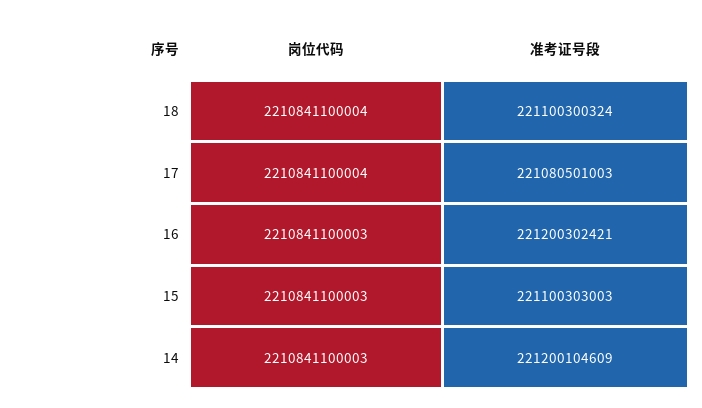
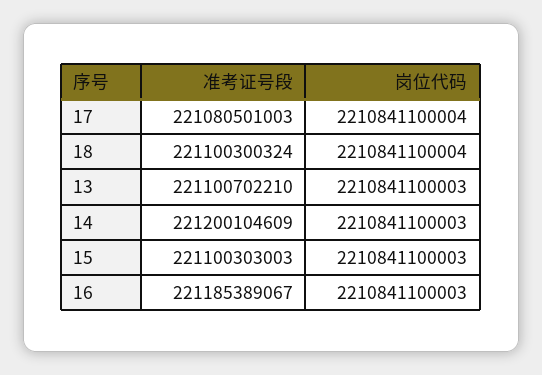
准考证号段, 16: 221200302421 -> 221185389067
准考证号段, 13: none -> 221100702210
岗位代码, 13: none -> 2210841100003

